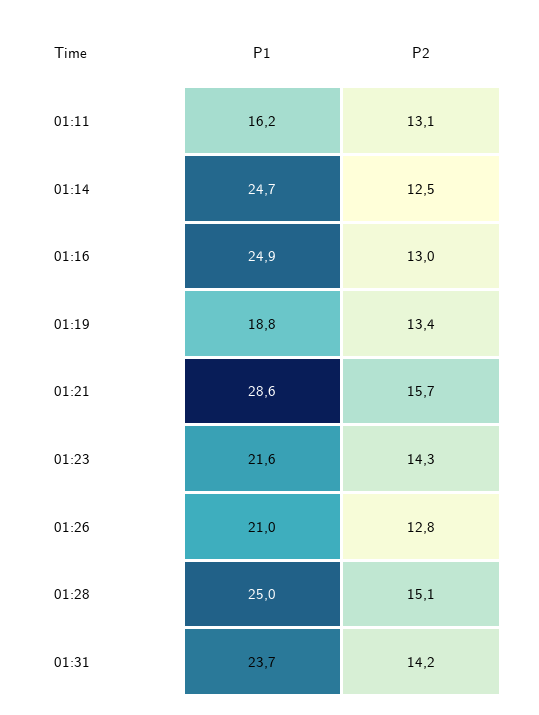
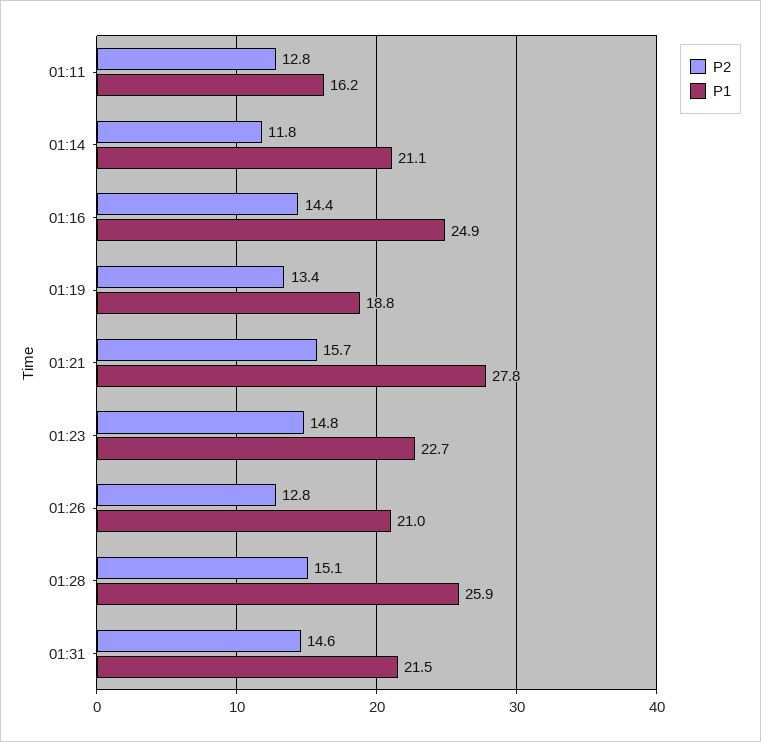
P2, 01:11: 13.1 -> 12.8
P1, 01:14: 24.7 -> 21.1
P2, 01:14: 12.5 -> 11.8
P2, 01:16: 13 -> 14.4
P1, 01:21: 28.6 -> 27.8
P1, 01:23: 21.6 -> 22.7
P2, 01:23: 14.3 -> 14.8
P1, 01:28: 25 -> 25.9
P1, 01:31: 23.7 -> 21.5
P2, 01:31: 14.2 -> 14.6

